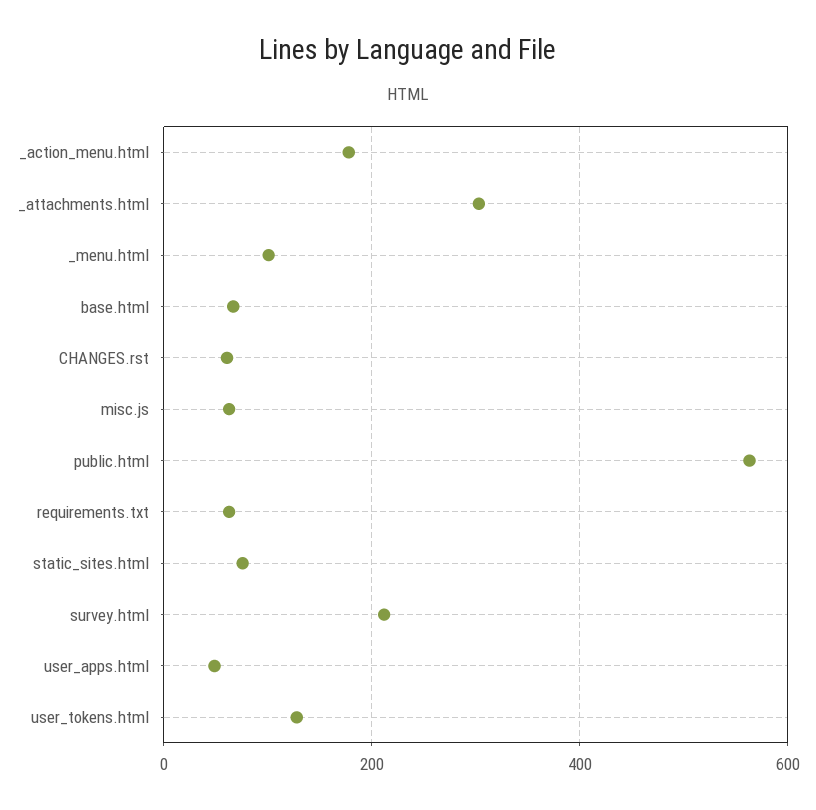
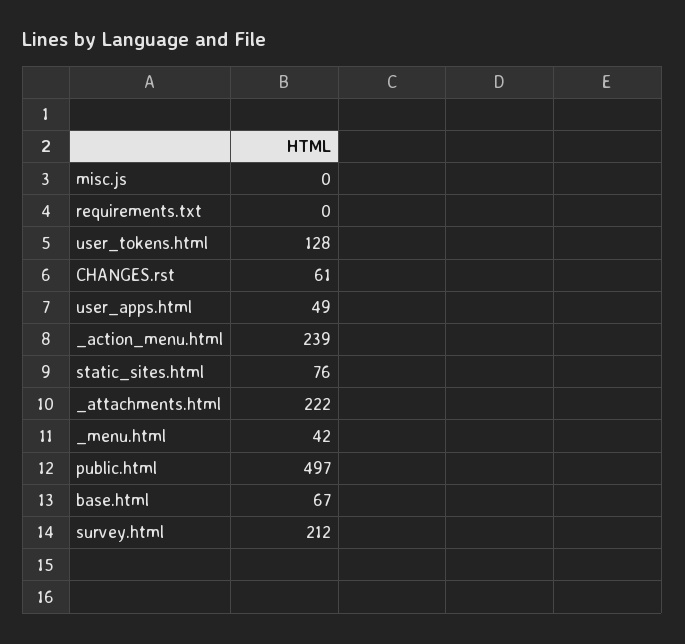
_action_menu.html: 180 -> 239
_attachments.html: 300 -> 222
_menu.html: 100 -> 42
misc.js: 60 -> 0
public.html: 560 -> 497
requirements.txt: 60 -> 0

